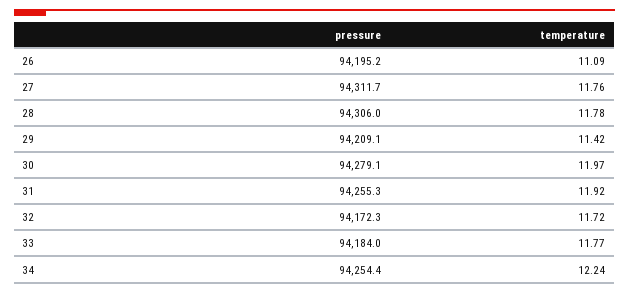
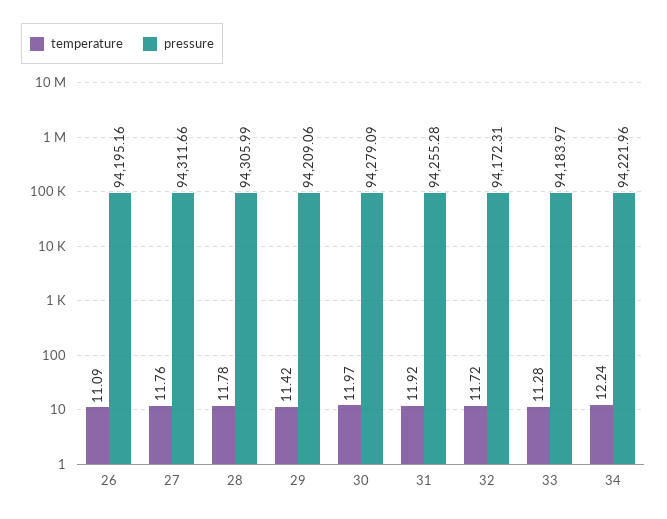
temperature, 33: 11.77 -> 11.28
pressure, 34: 94254.4 -> 94221.96

